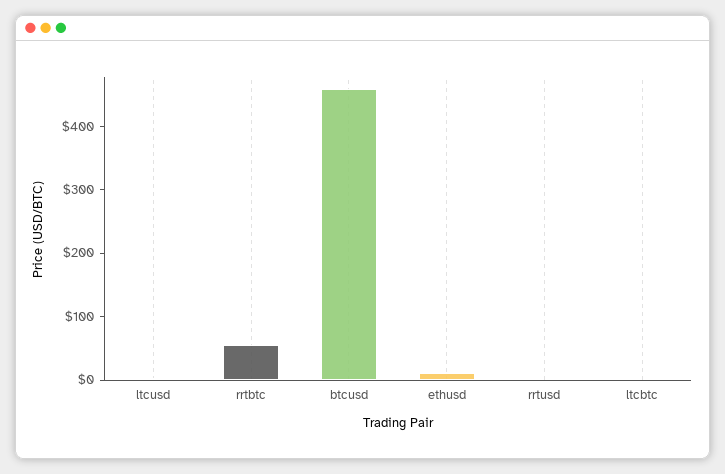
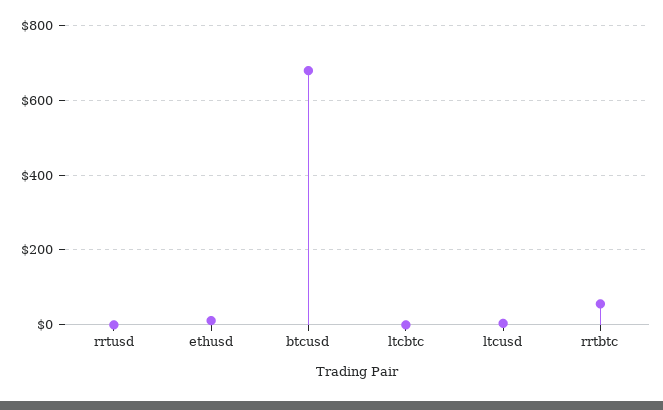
btcusd: 460 -> 680

